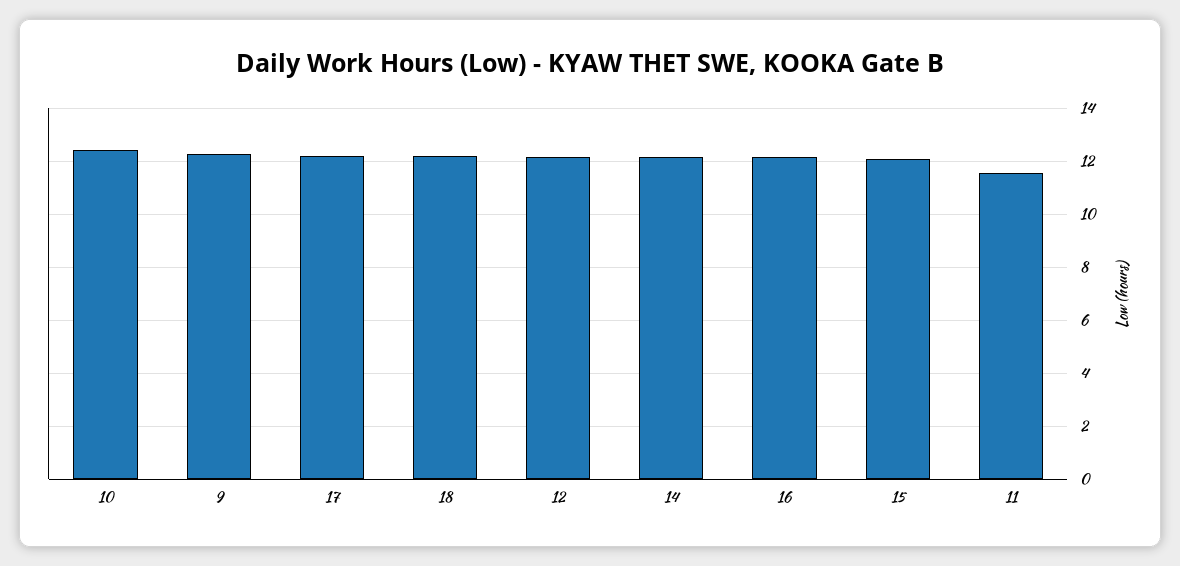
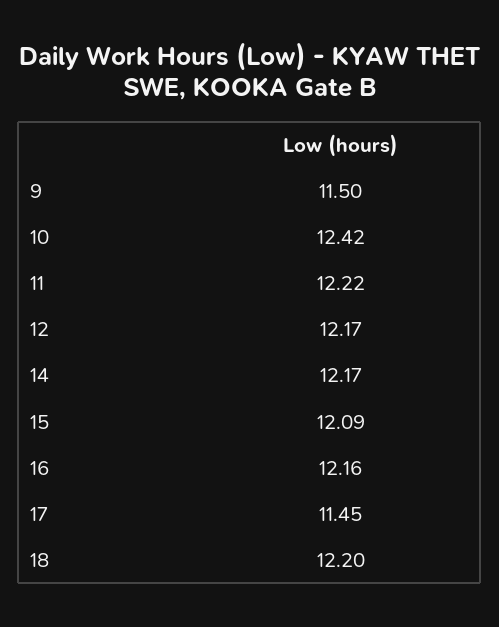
9: 12.25 -> 11.5
17: 12.25 -> 11.45
11: 11.5 -> 12.22

